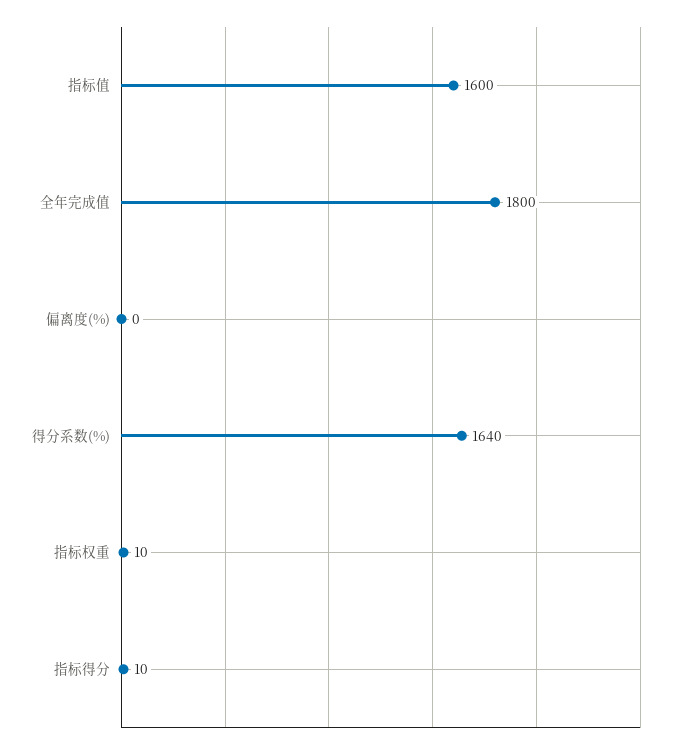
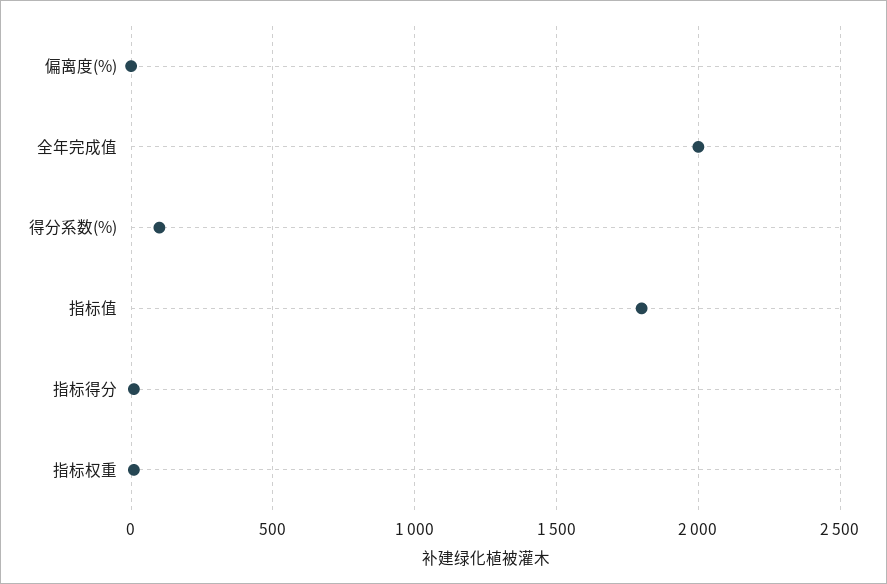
指标值: 1600 -> 1800
全年完成值: 1800 -> 2000
得分系数(%): 1640 -> 100

